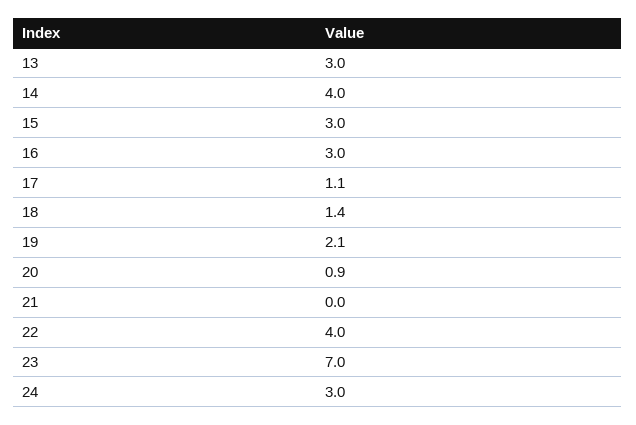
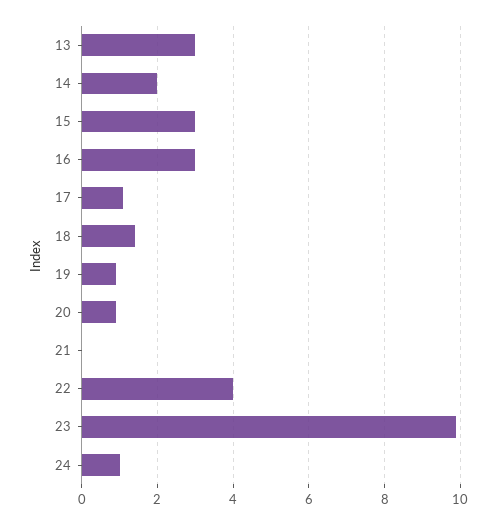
14: 4 -> 2
19: 2.1 -> 1
23: 7 -> 10
24: 3 -> 1

